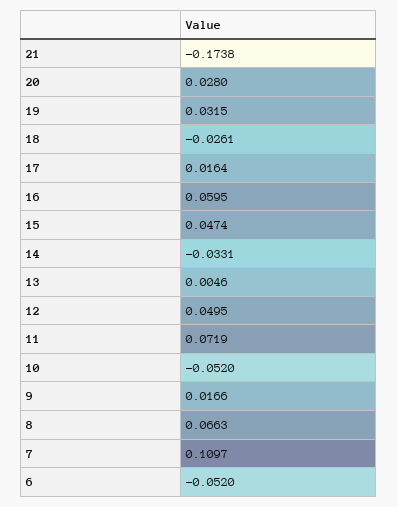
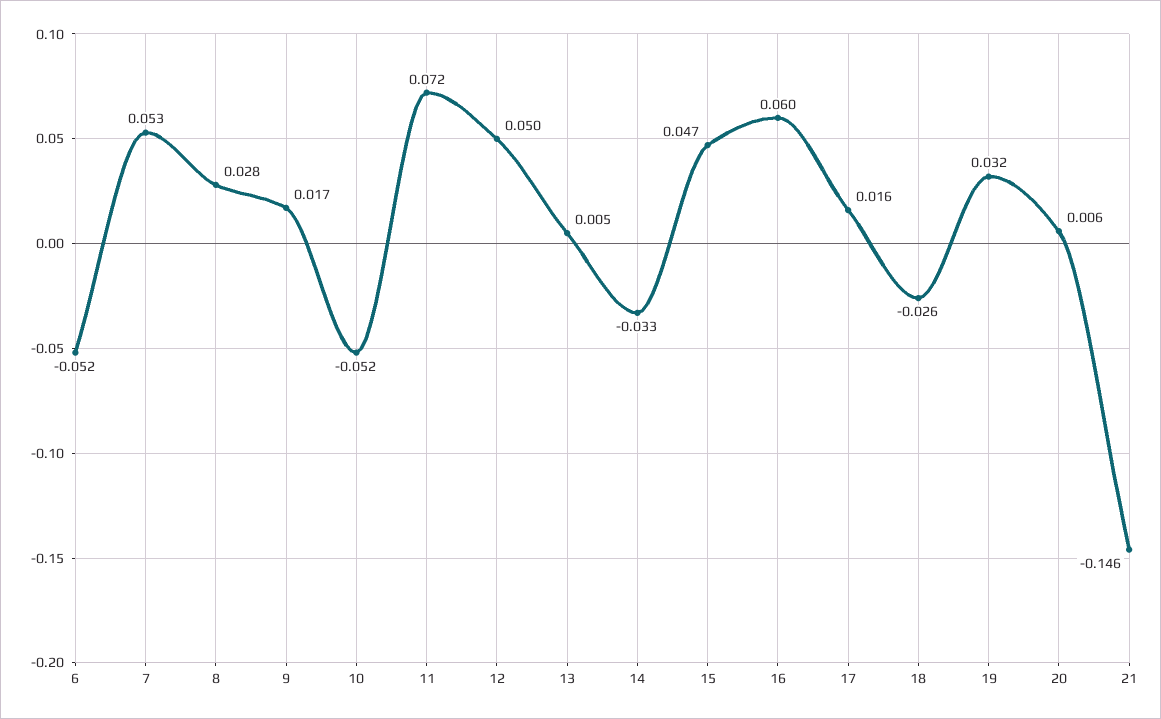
21: -0.1738 -> -0.146
20: 0.028 -> 0.006
8: 0.0663 -> 0.028
7: 0.1097 -> 0.053

